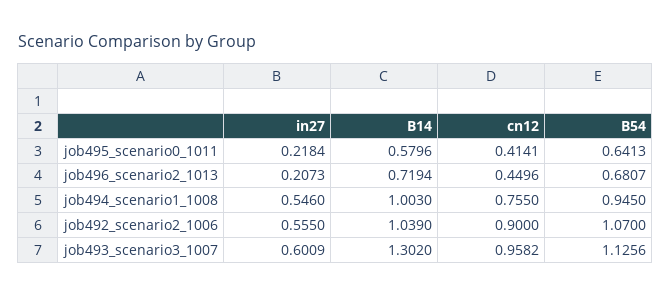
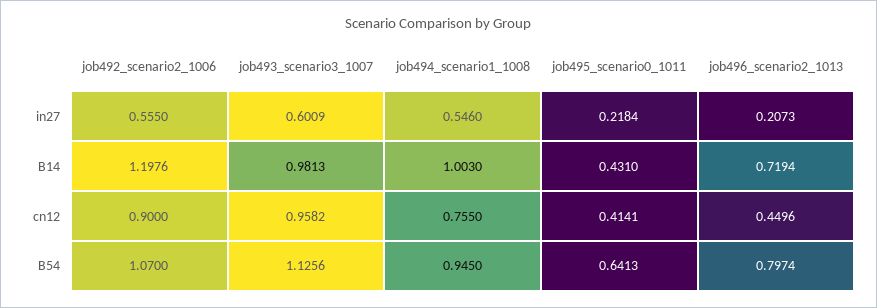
B14, job495_scenario0_1011: 0.5796 -> 0.431
B54, job496_scenario2_1013: 0.6807 -> 0.7974
B14, job492_scenario2_1006: 1.039 -> 1.1976
B14, job493_scenario3_1007: 1.302 -> 0.9813

